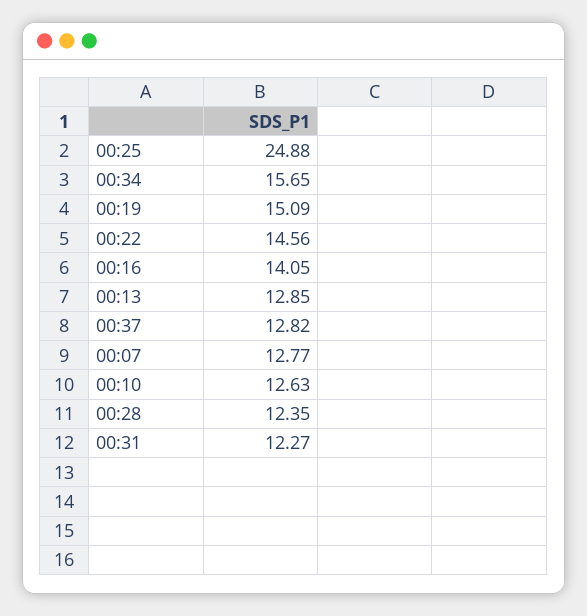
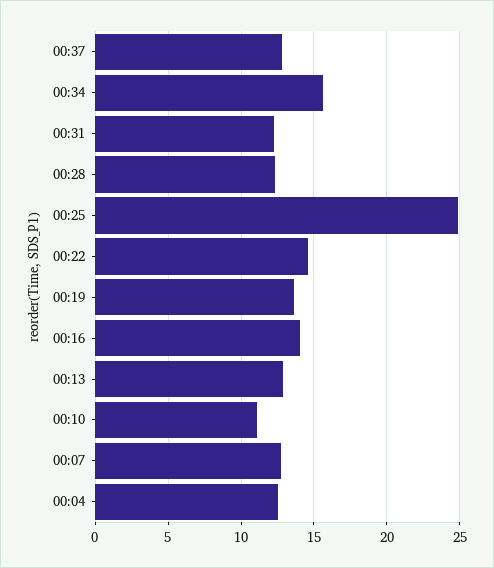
00:19: 15.09 -> 13.5
00:10: 12.63 -> 11
00:04: none -> 12.5

